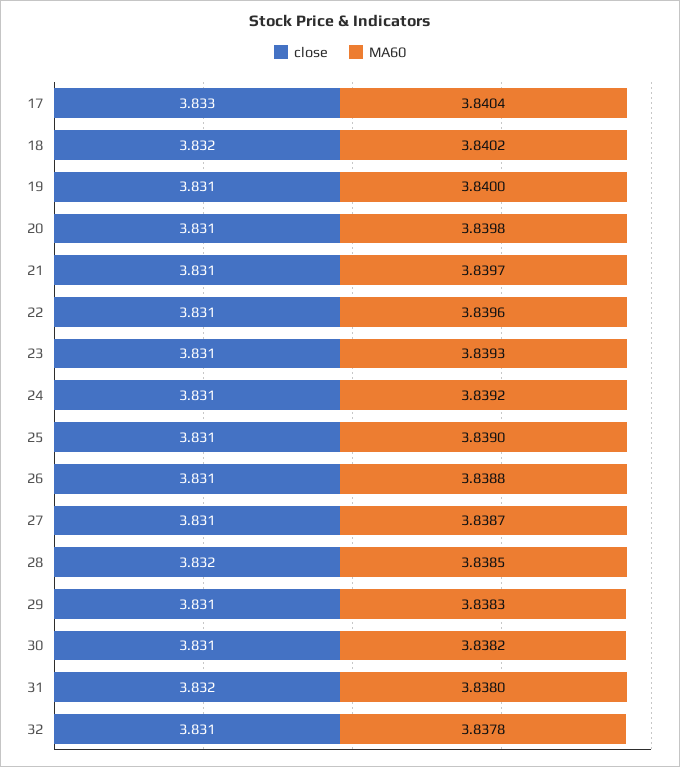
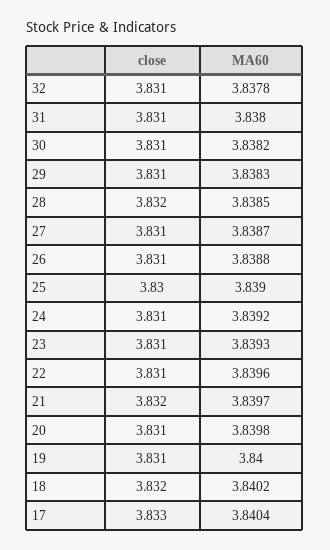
close, 21: 3.831 -> 3.832
close, 25: 3.831 -> 3.83
close, 31: 3.832 -> 3.831

